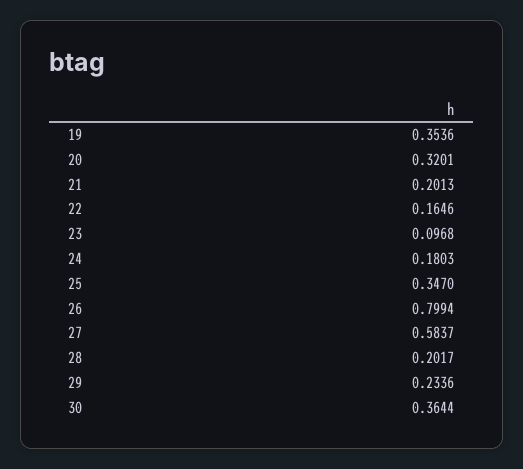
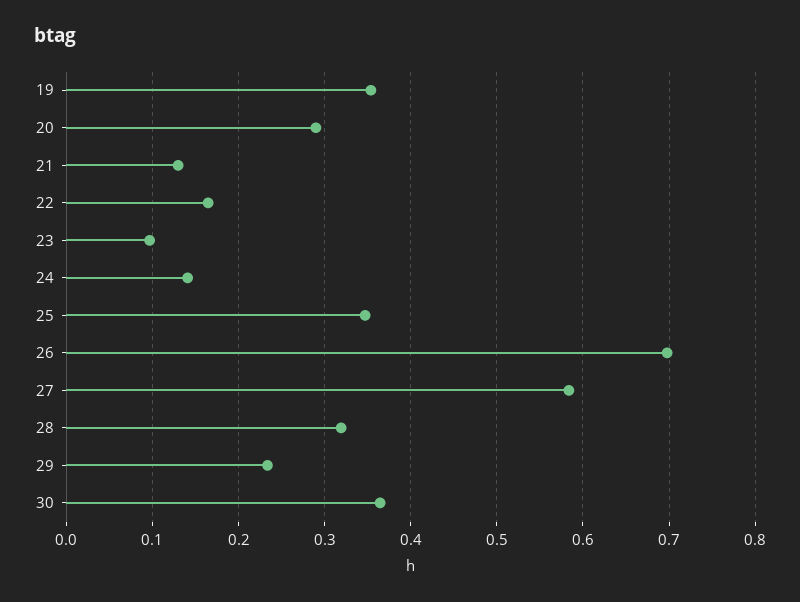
20: 0.3201 -> 0.29
21: 0.2013 -> 0.13
24: 0.1803 -> 0.14
26: 0.7994 -> 0.7
28: 0.2017 -> 0.32

